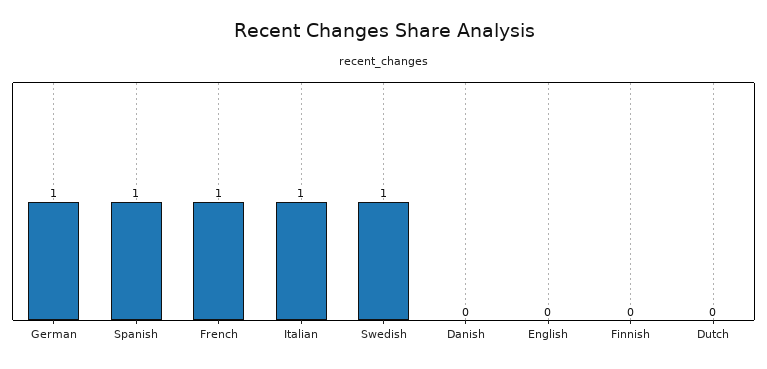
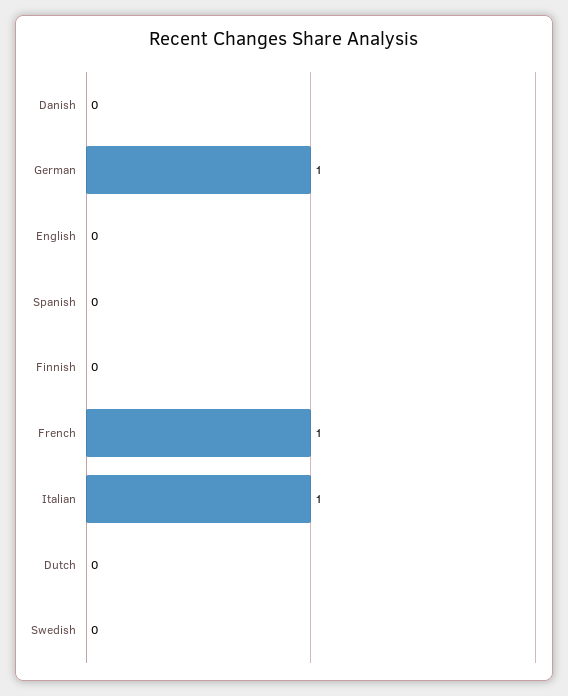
Spanish: 1 -> 0
Swedish: 1 -> 0

